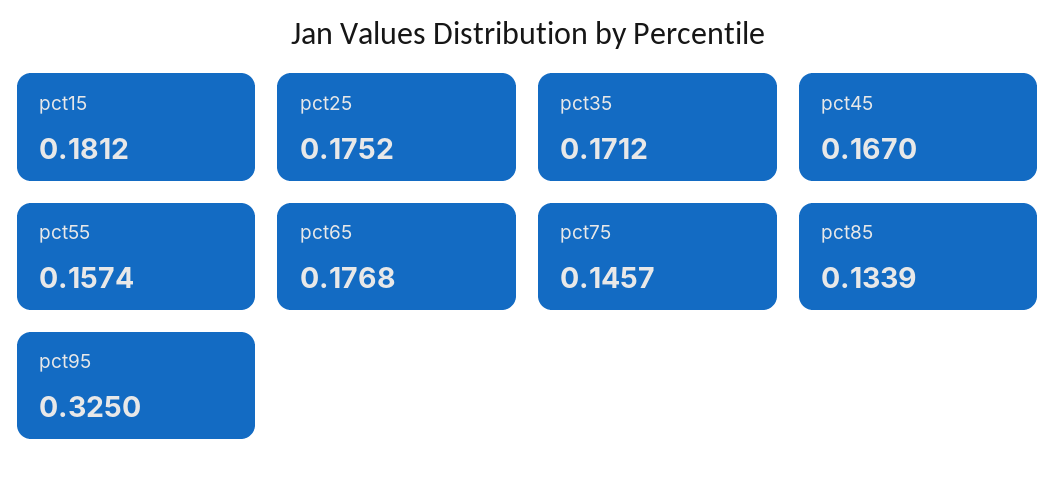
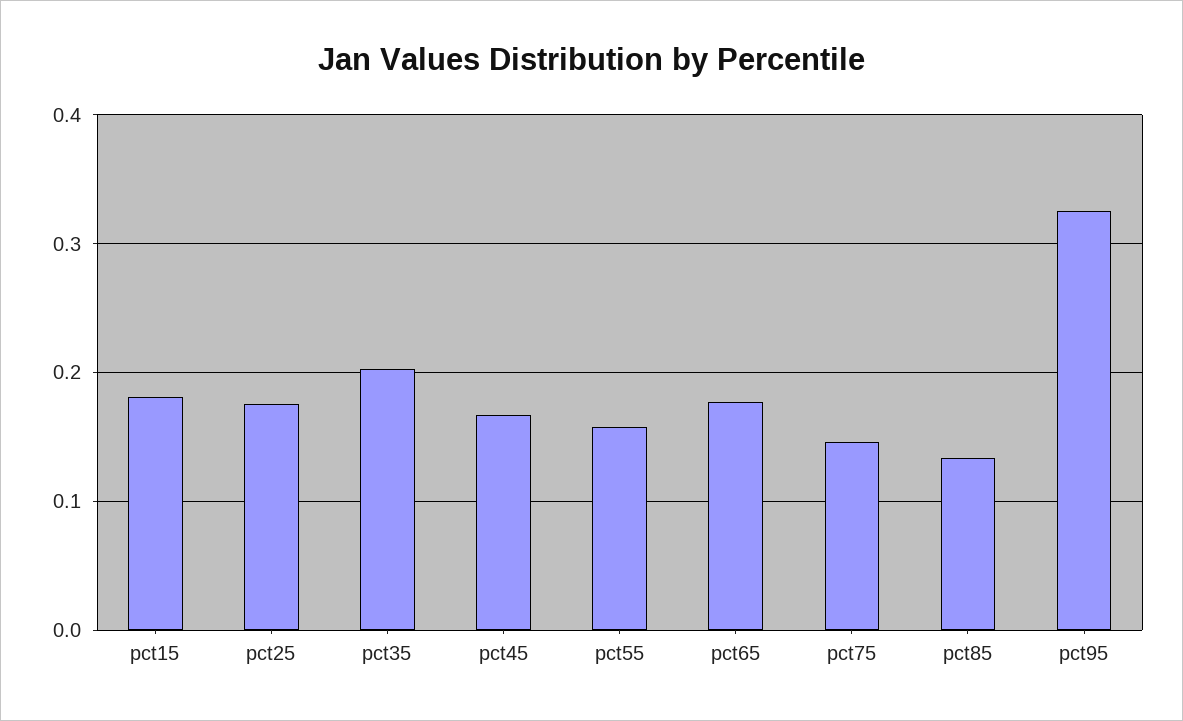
pct35: 0.1712 -> 0.2

